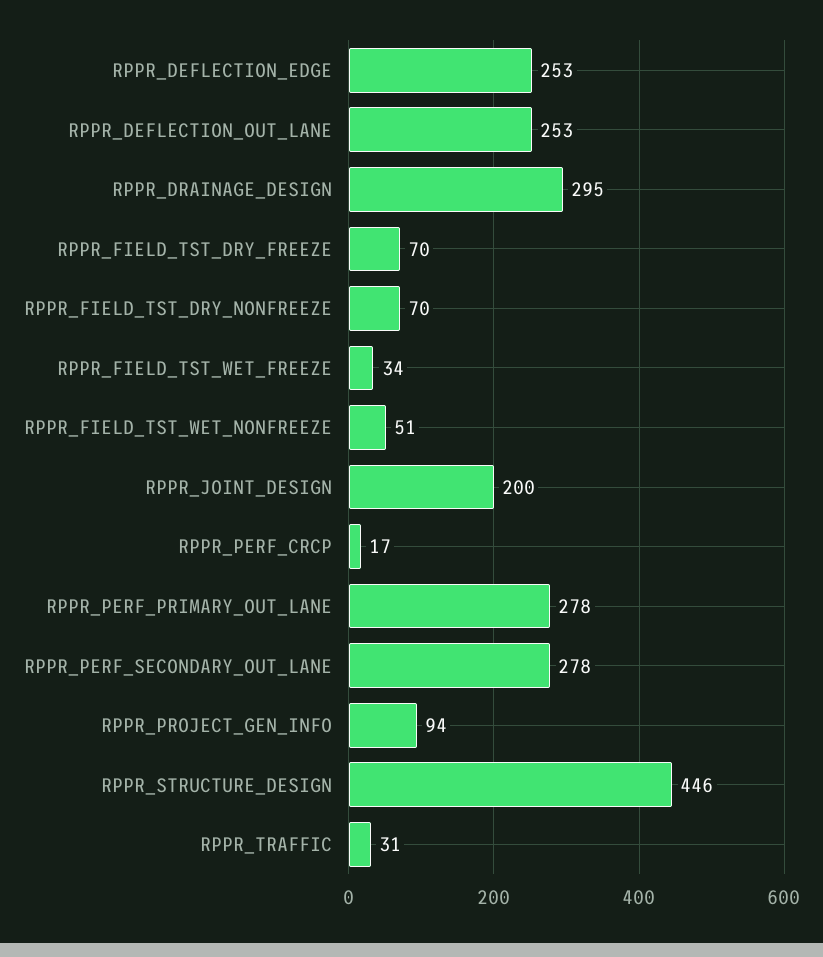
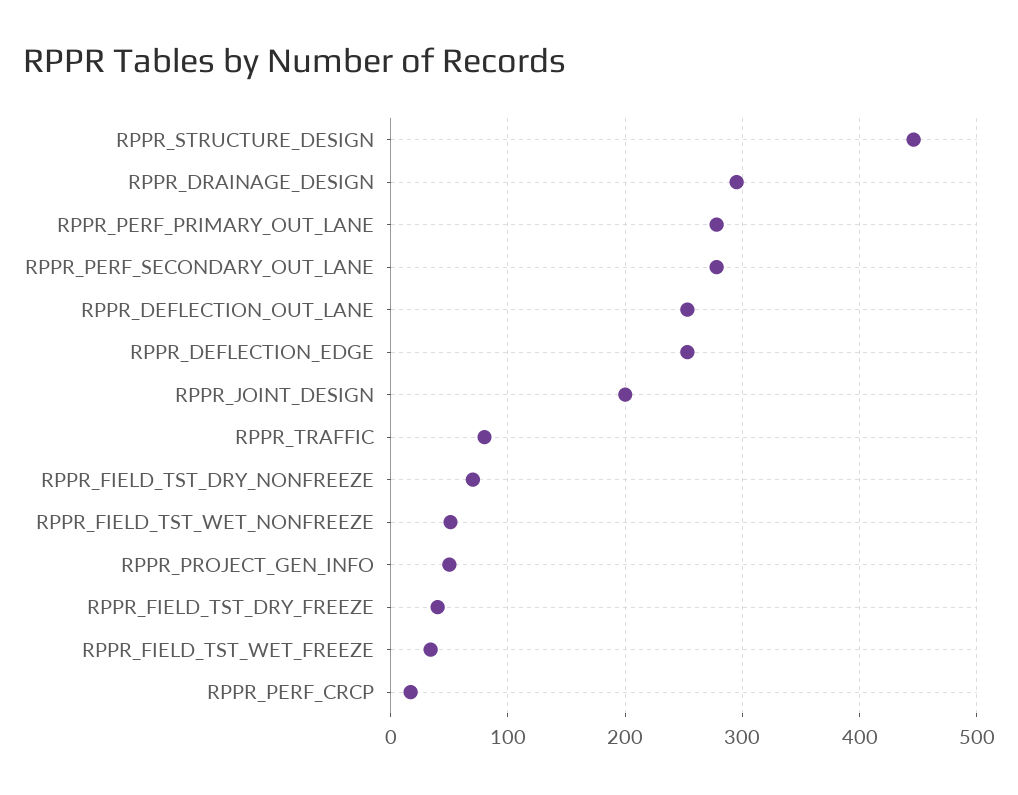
RPPR_FIELD_TST_DRY_FREEZE: 70 -> 40
RPPR_PROJECT_GEN_INFO: 94 -> 50
RPPR_TRAFFIC: 31 -> 80

